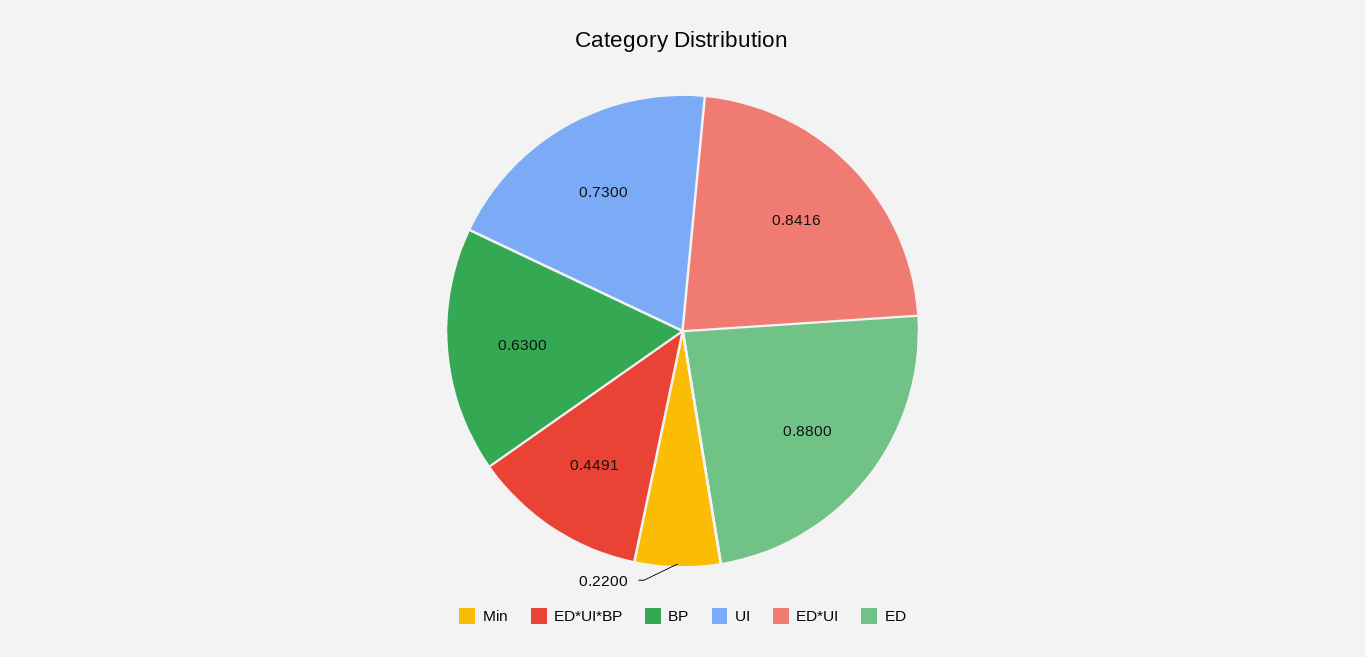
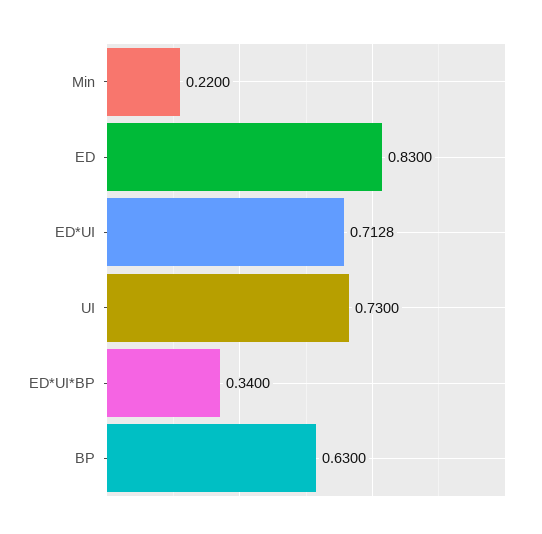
ED*UI*BP: 0.4491 -> 0.34
ED*UI: 0.8416 -> 0.7128
ED: 0.88 -> 0.83

